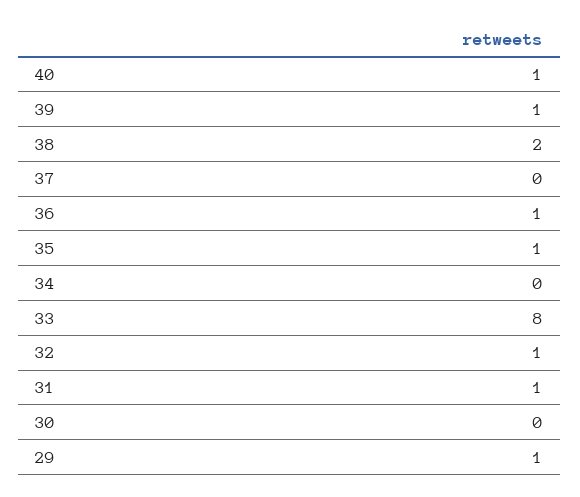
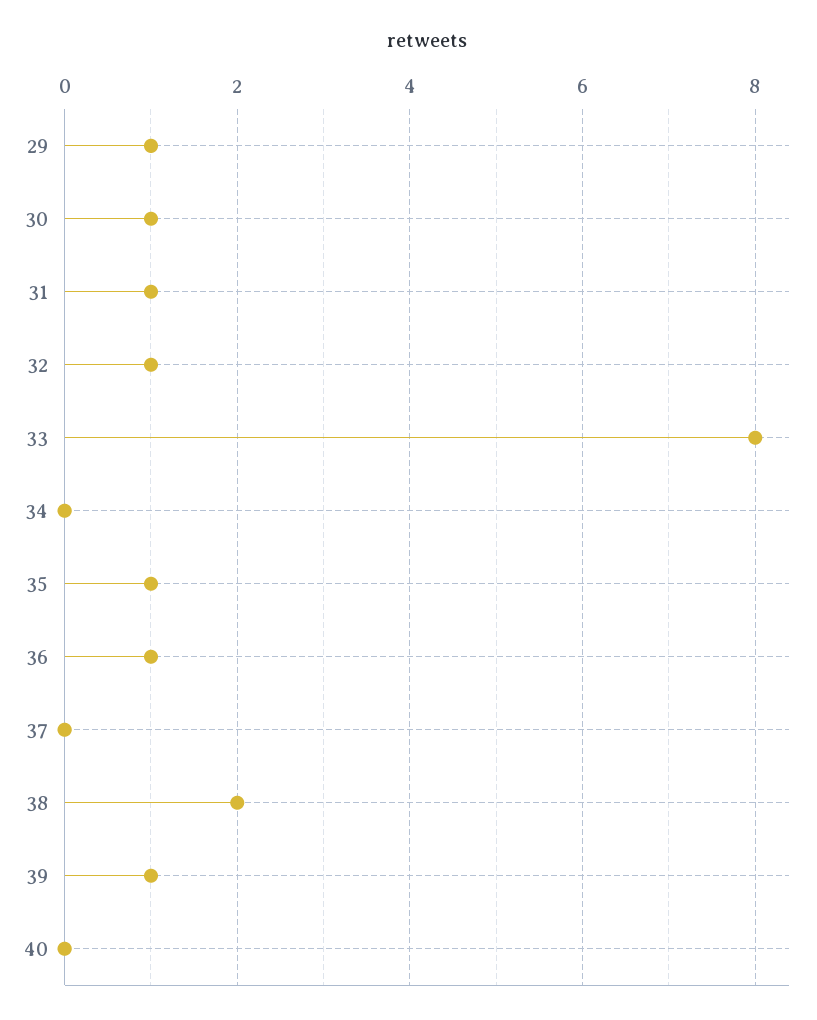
40: 1 -> 0
30: 0 -> 1

